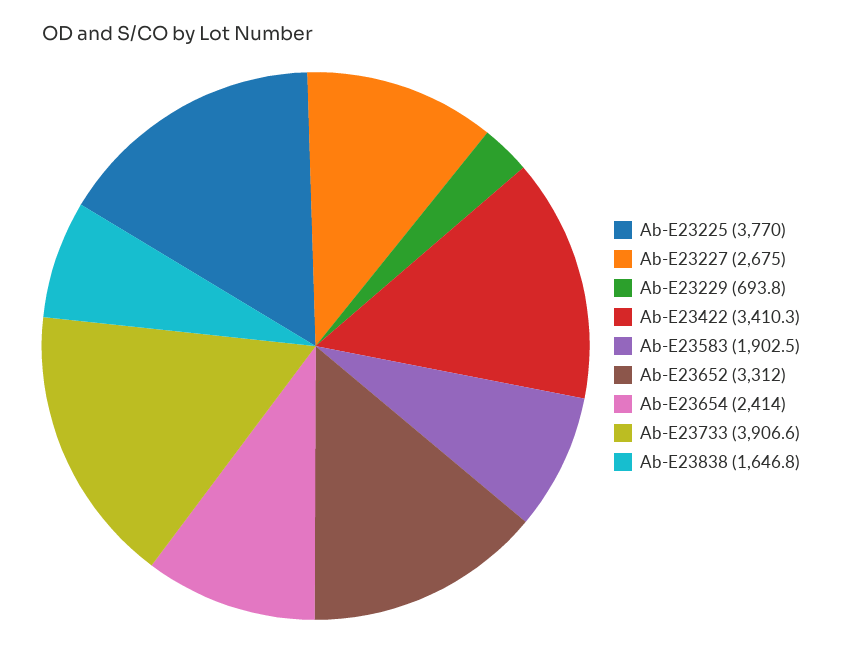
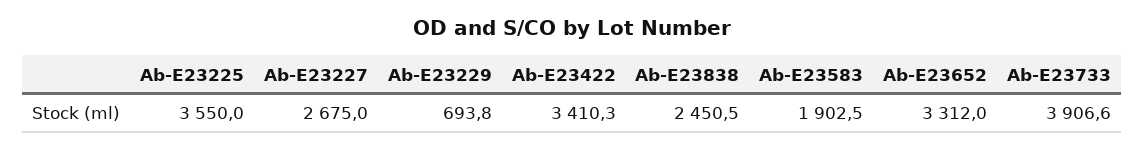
Ab-E23225: 3770 -> 3550
Ab-E23654: 2414 -> none
Ab-E23838: 1646.8 -> 2450.5

